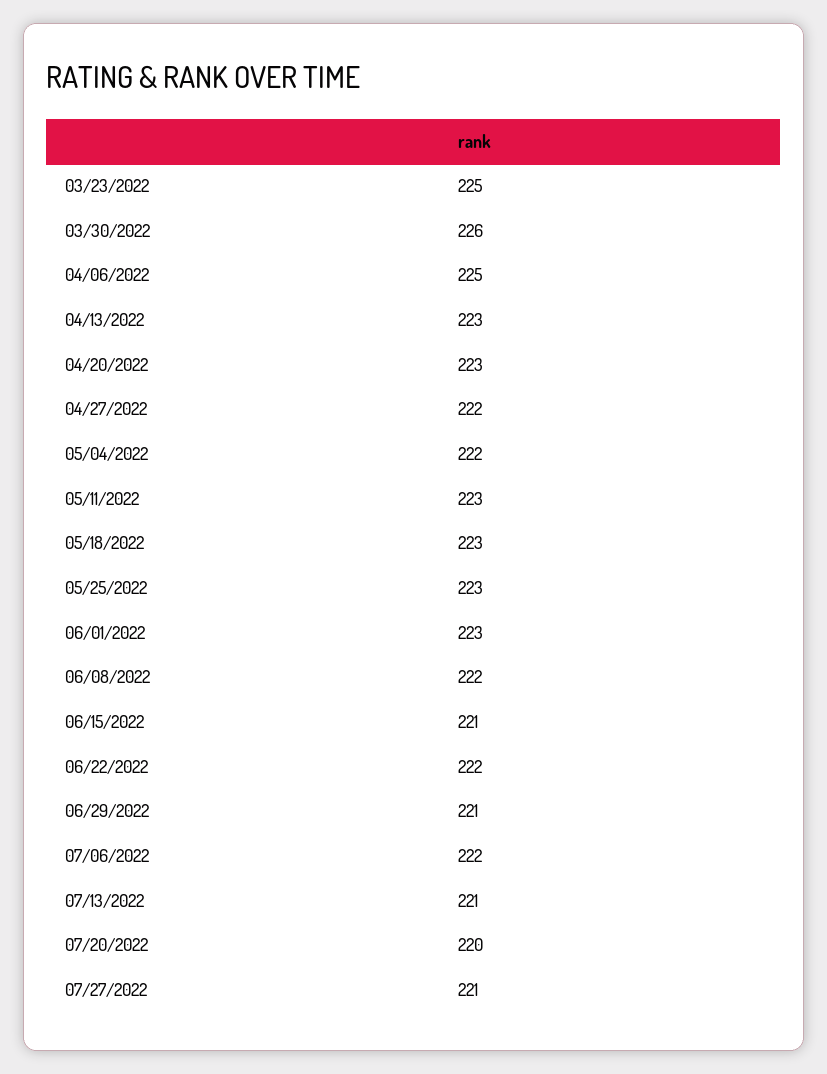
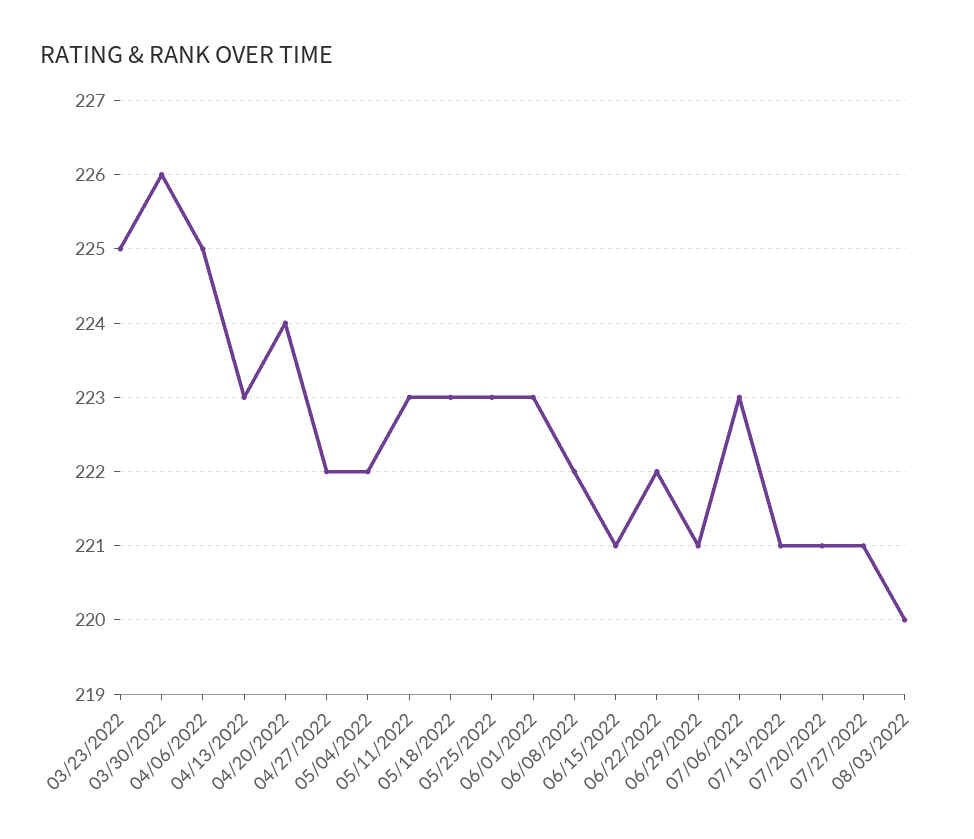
04/20/2022: 223 -> 224
07/06/2022: 222 -> 223
07/20/2022: 220 -> 221
08/03/2022: none -> 220

